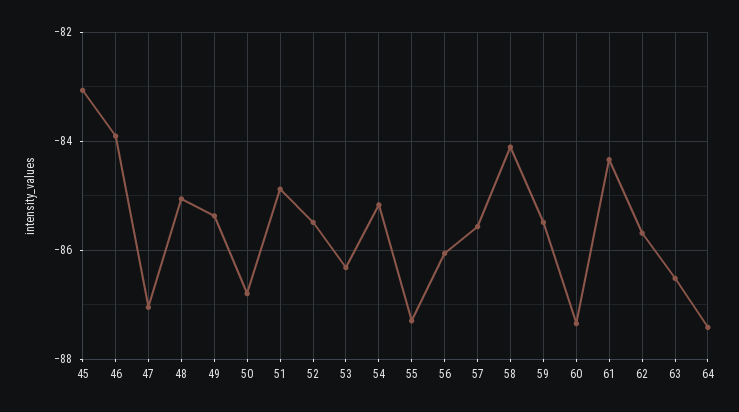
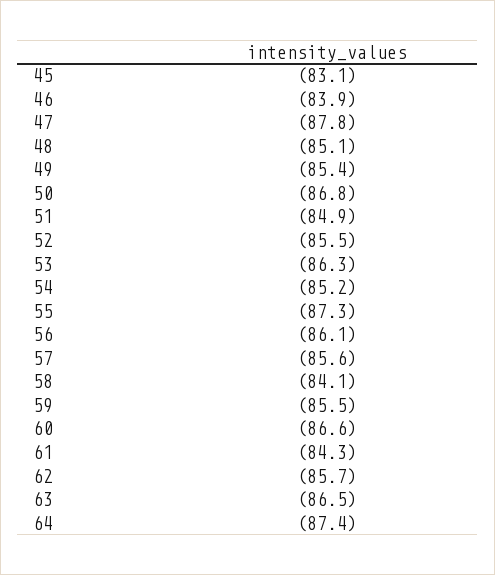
47: -87 -> -87.8
60: -87.4 -> -86.6

